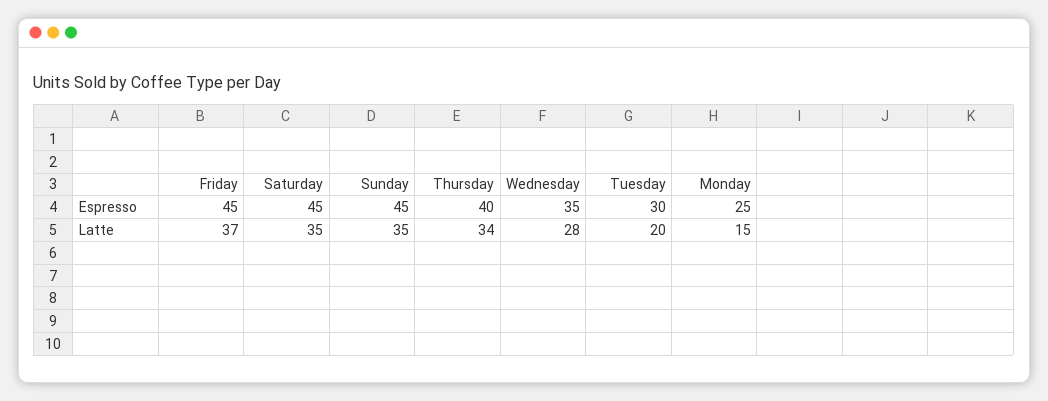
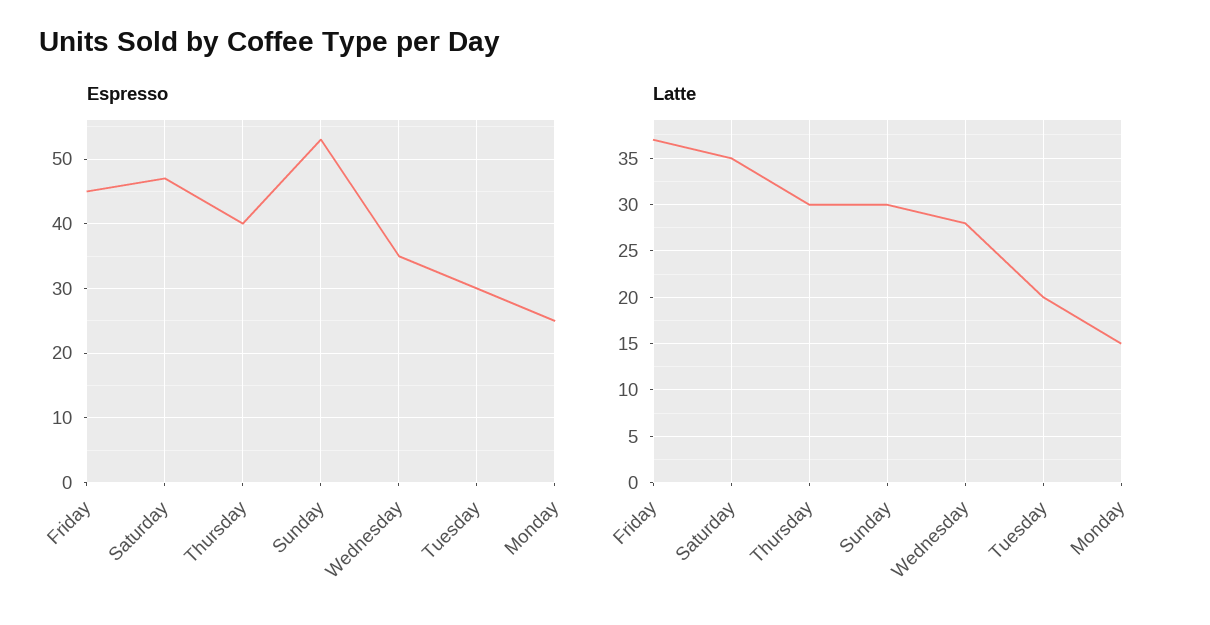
Espresso, Saturday: 45 -> 47
Espresso, Sunday: 45 -> 53
Latte, Sunday: 35 -> 30
Latte, Thursday: 34 -> 30

